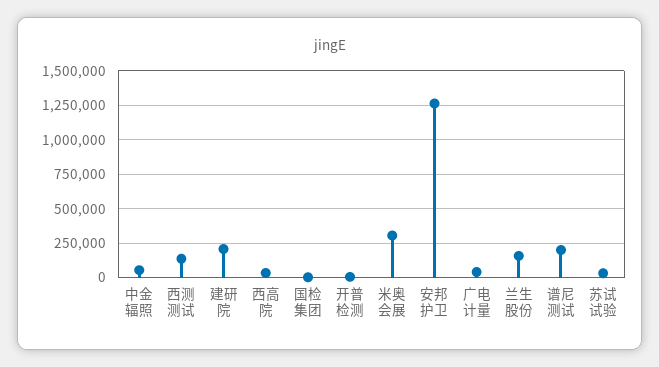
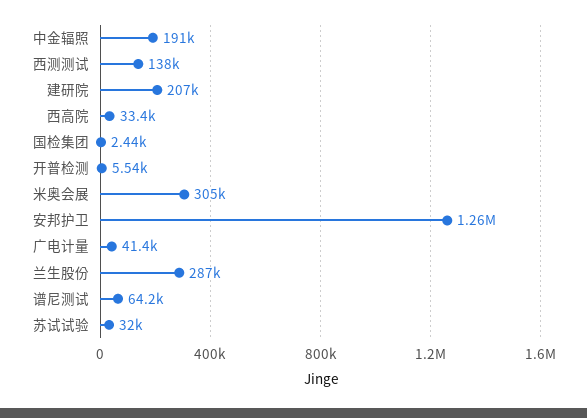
中金辐照: 50000 -> 191000
兰生股份: 150000 -> 287000
谱尼测试: 200000 -> 64200

